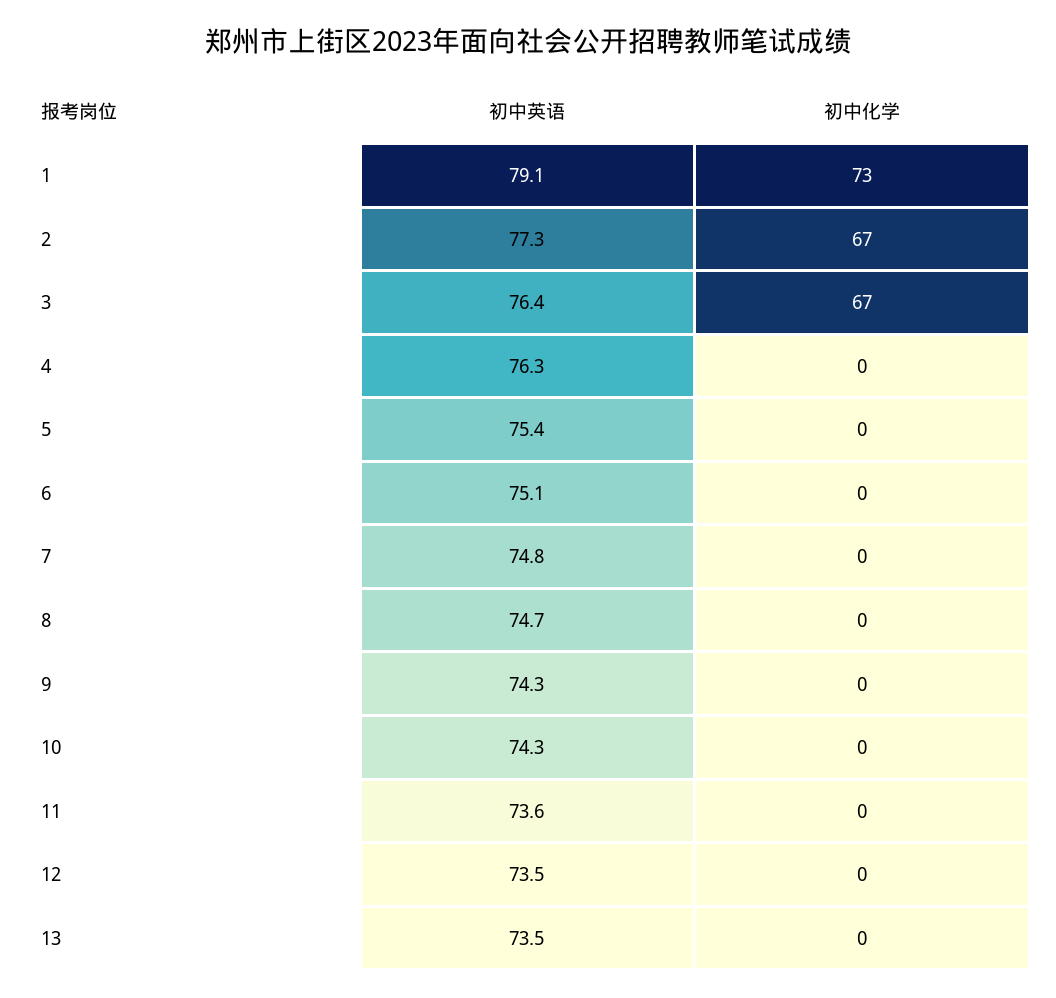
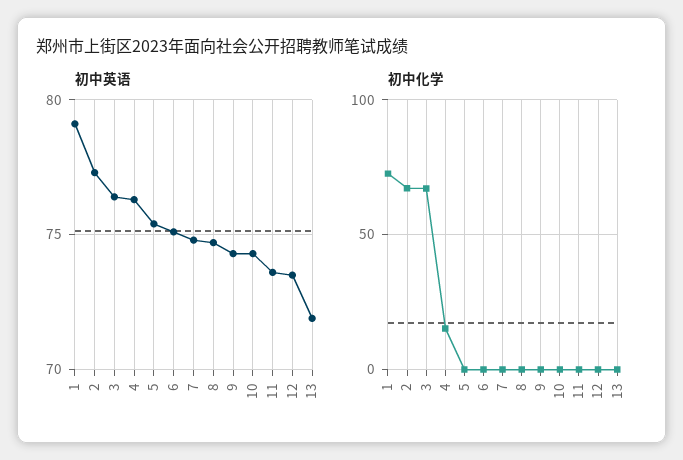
初中化学, 4: 0 -> 15
初中英语, 13: 73.5 -> 72

